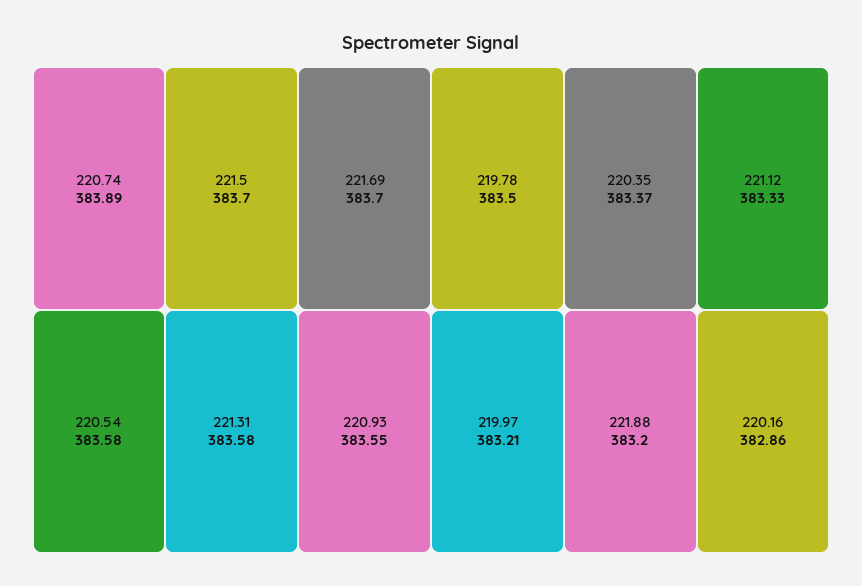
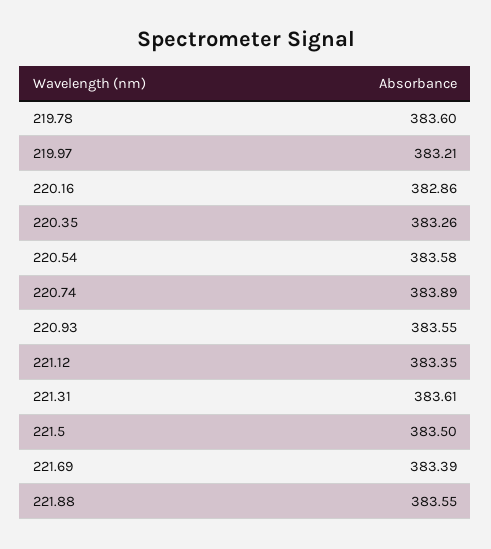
221.5: 383.7 -> 383.5
221.69: 383.7 -> 383.39
221.31: 383.58 -> 383.61
219.78: 383.5 -> 383.6
220.35: 383.37 -> 383.26
221.12: 383.33 -> 383.35
221.88: 383.2 -> 383.55

